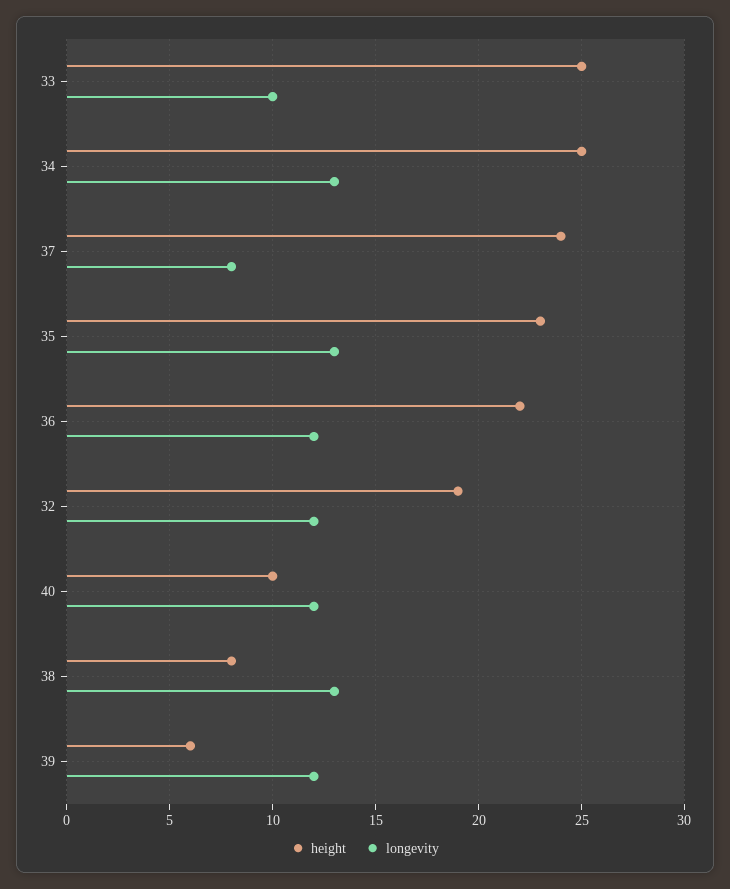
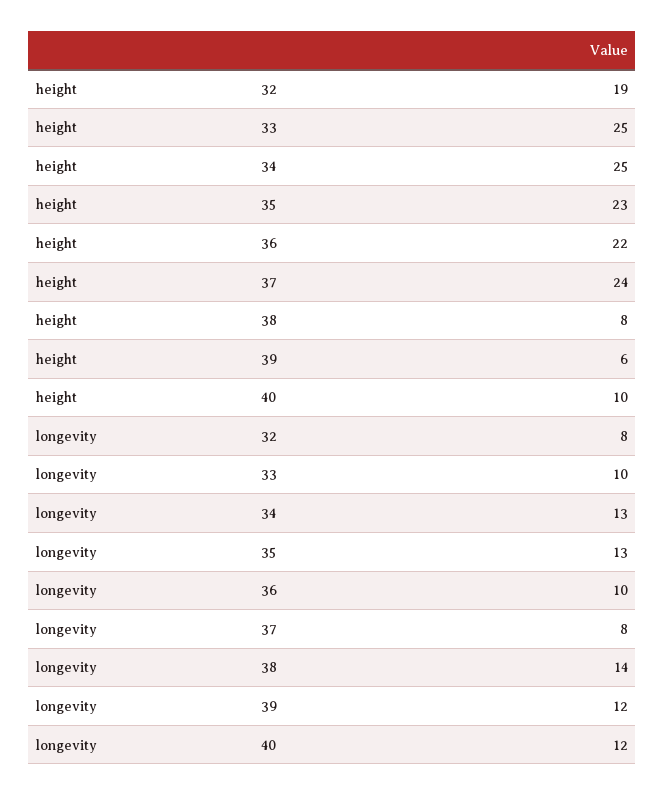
longevity, 36: 12 -> 10
longevity, 32: 12 -> 8
longevity, 38: 13 -> 14

